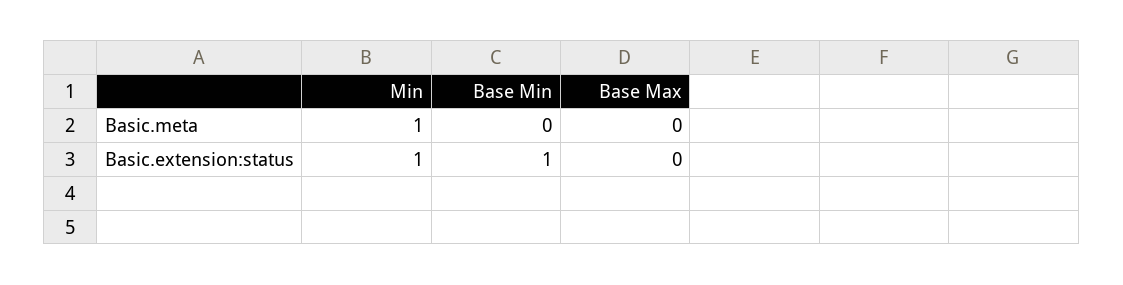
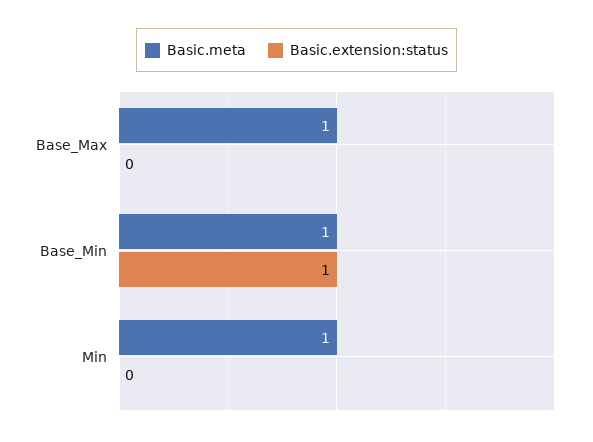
Basic.meta, Base Min: 0 -> 1
Basic.meta, Base Max: 0 -> 1
Basic.extension:status, Min: 1 -> 0

